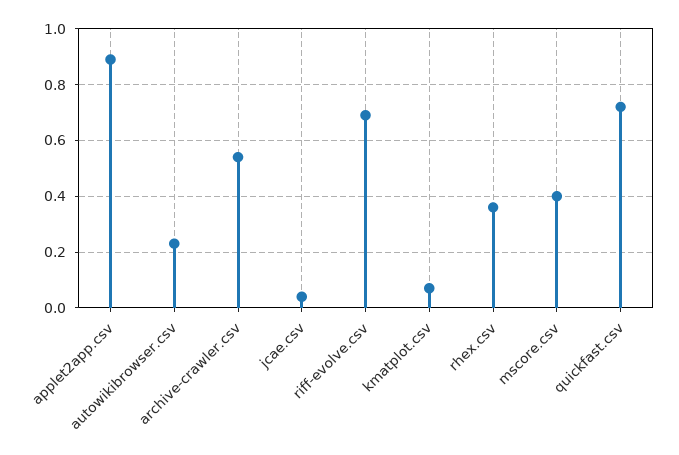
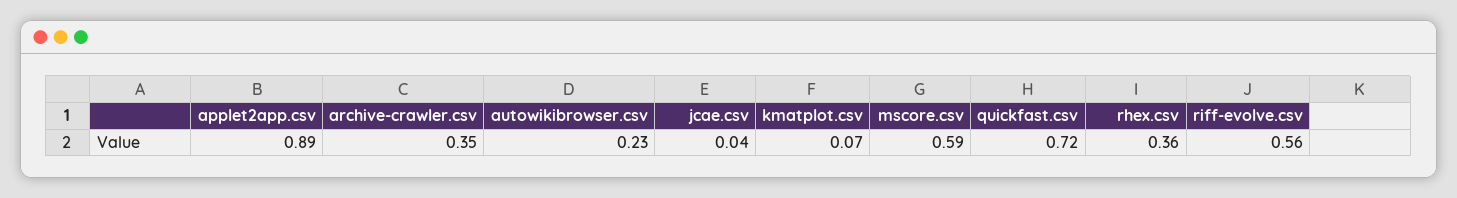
archive-crawler.csv: 0.55 -> 0.35
riff-evolve.csv: 0.7 -> 0.56
mscore.csv: 0.4 -> 0.59

